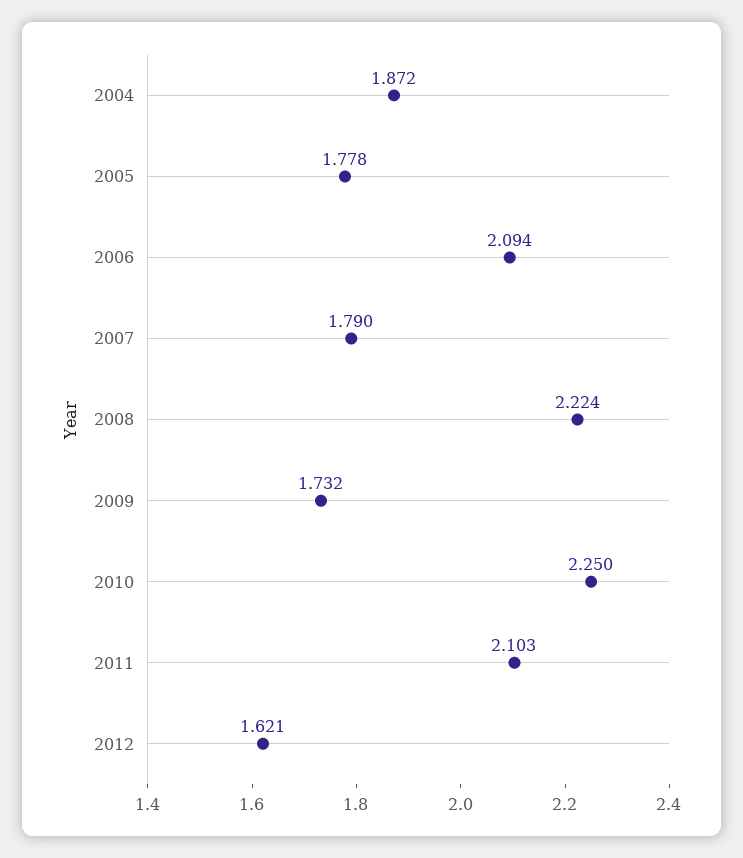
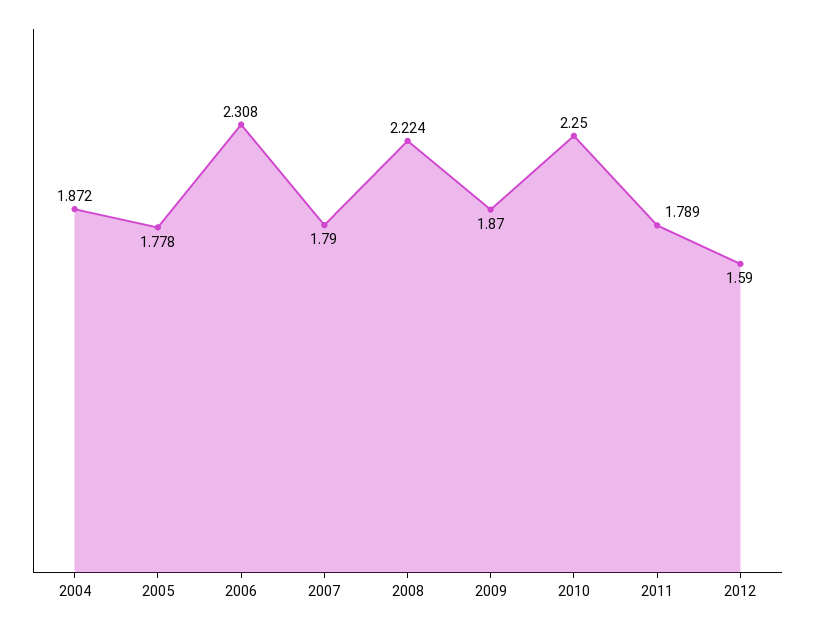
2006: 2.094 -> 2.308
2009: 1.732 -> 1.87
2011: 2.103 -> 1.789
2012: 1.621 -> 1.59

